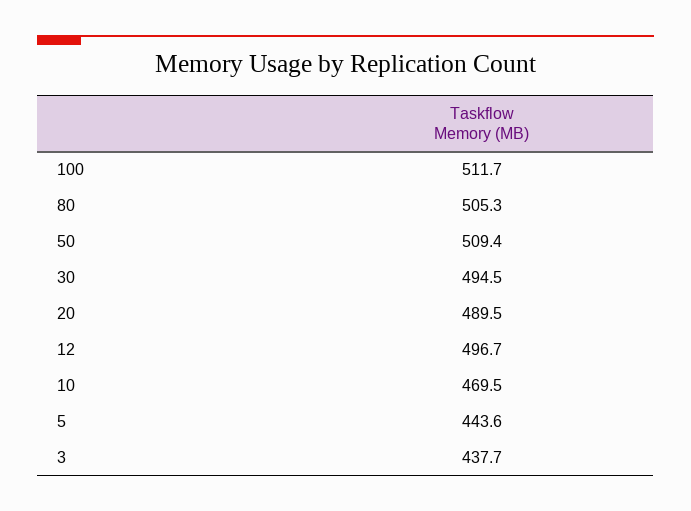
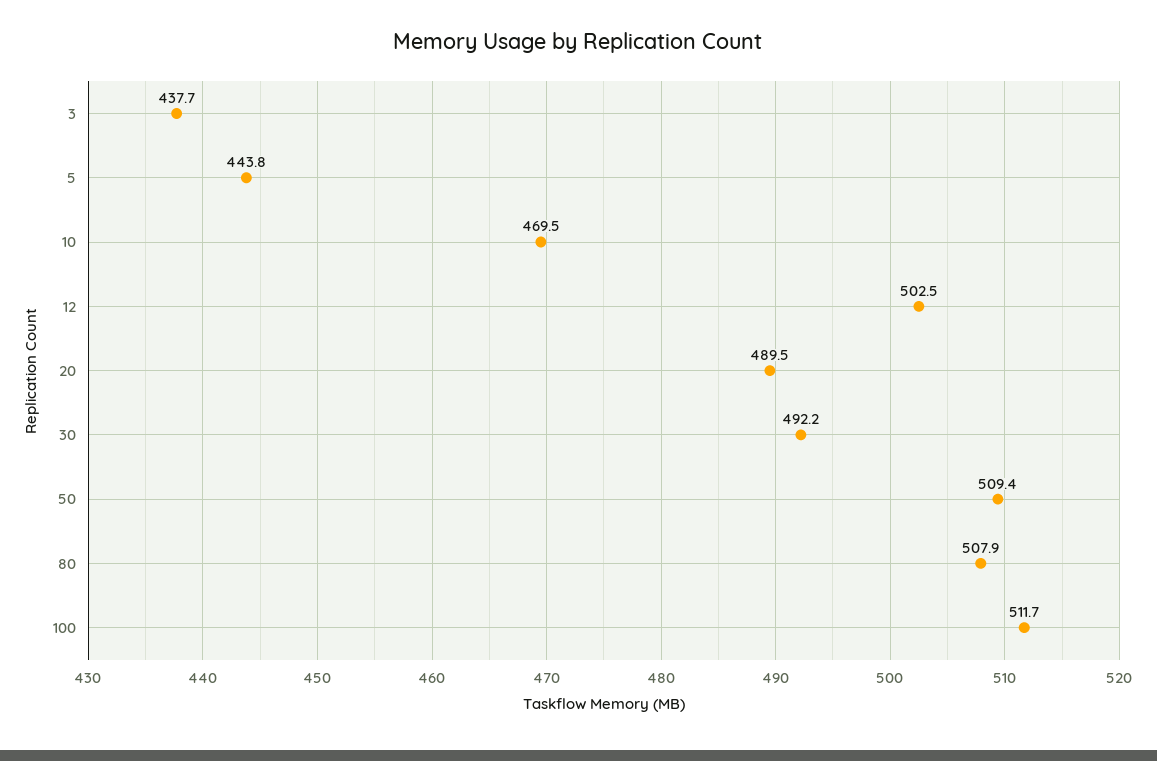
80: 505.3 -> 507.9
30: 494.5 -> 492.2
12: 496.7 -> 502.5
5: 443.6 -> 443.8

